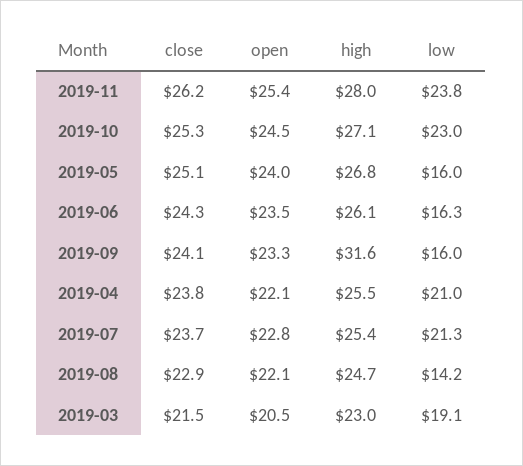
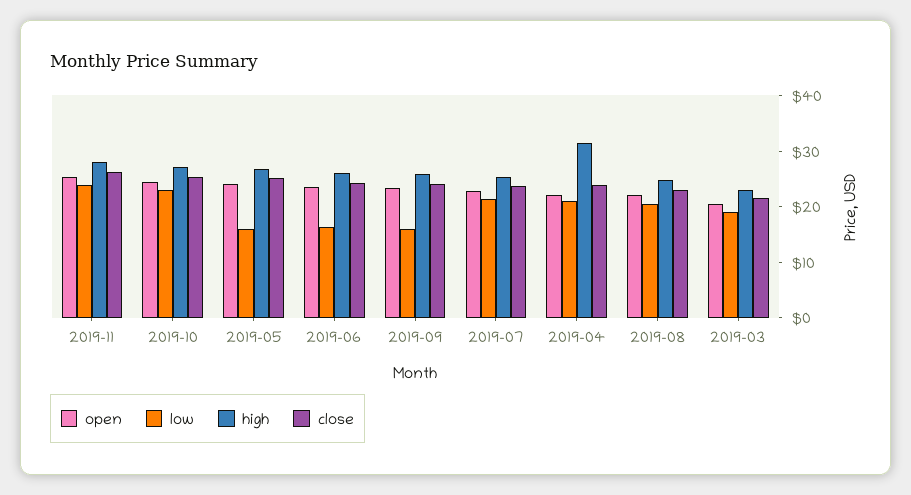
high, 2019-09: 31.6 -> 26
high, 2019-04: 25.5 -> 32
low, 2019-08: 14.2 -> 20

